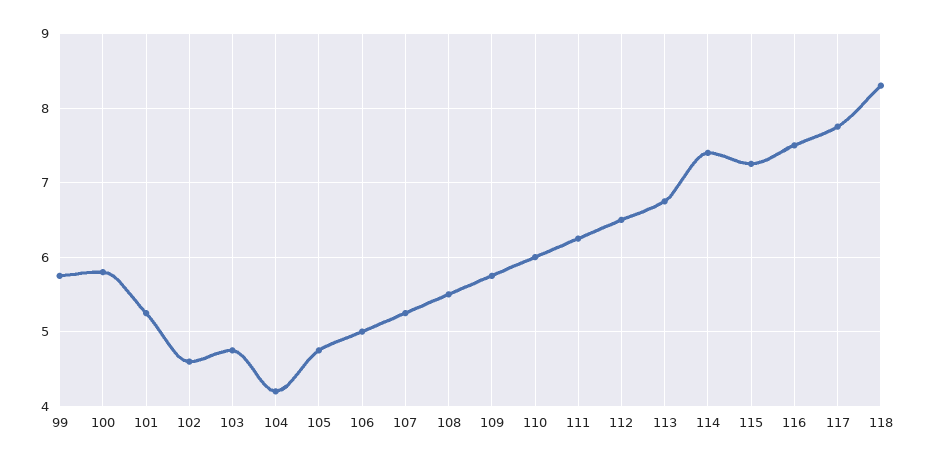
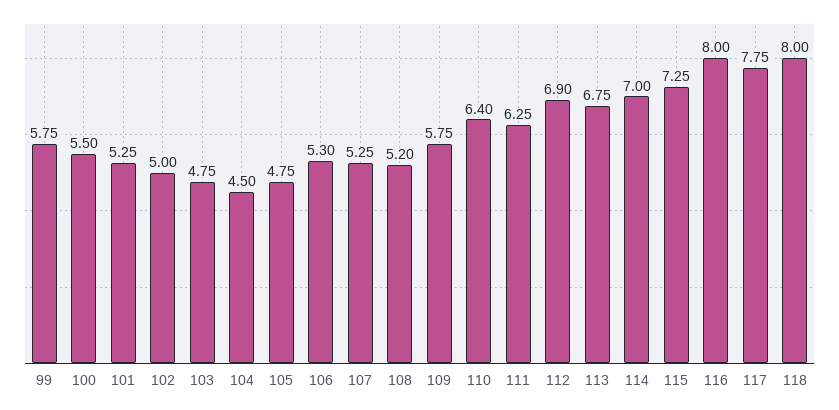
100: 5.8 -> 5.5
102: 4.6 -> 5
104: 4.2 -> 4.5
106: 5 -> 5.3
108: 5.5 -> 5.2
110: 6 -> 6.4
112: 6.5 -> 6.9
114: 7.4 -> 7
116: 7.5 -> 8
118: 8.3 -> 8

